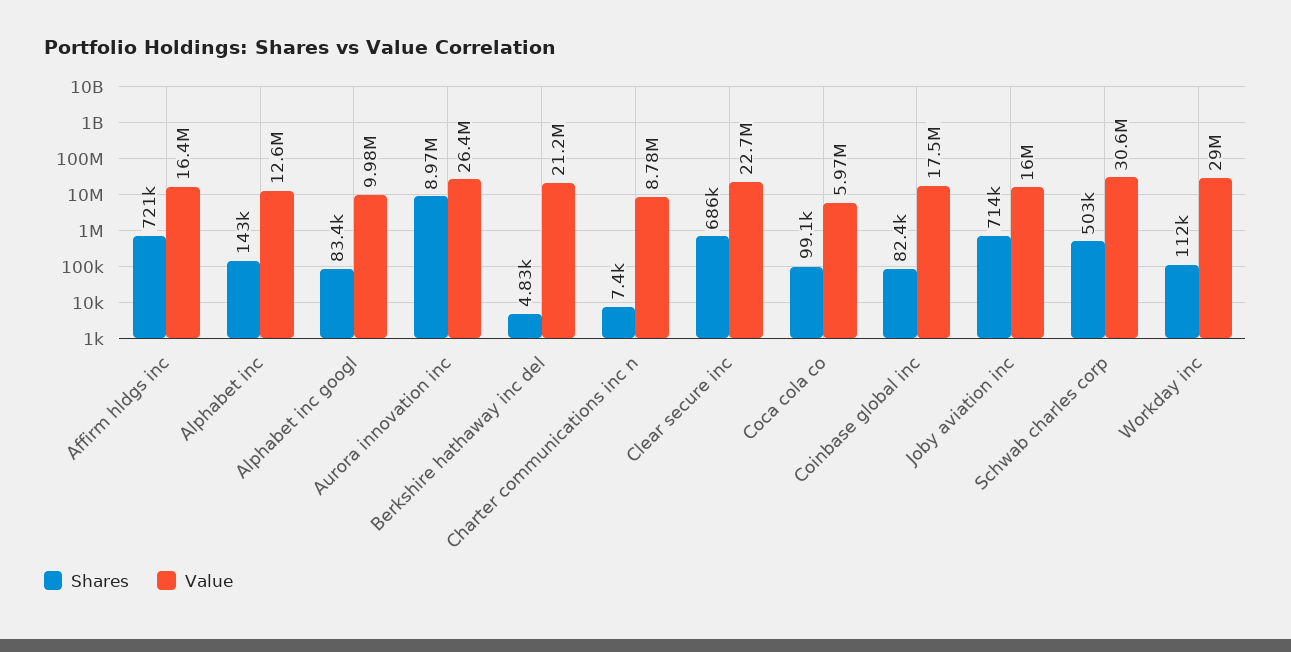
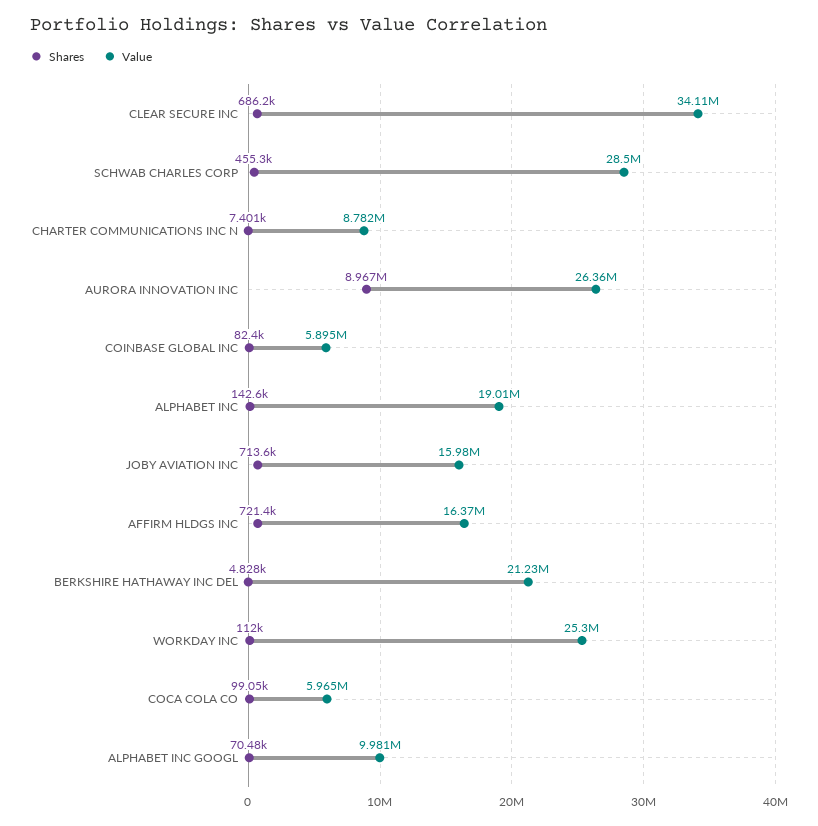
Value, Alphabet inc: 12600000 -> 19010000
Shares, Alphabet inc googl: 83400 -> 70480
Value, Clear secure inc: 22700000 -> 34110000
Value, Coinbase global inc: 17500000 -> 5895000
Shares, Schwab charles corp: 503000 -> 455300
Value, Schwab charles corp: 30600000 -> 28500000
Value, Workday inc: 29000000 -> 25300000

